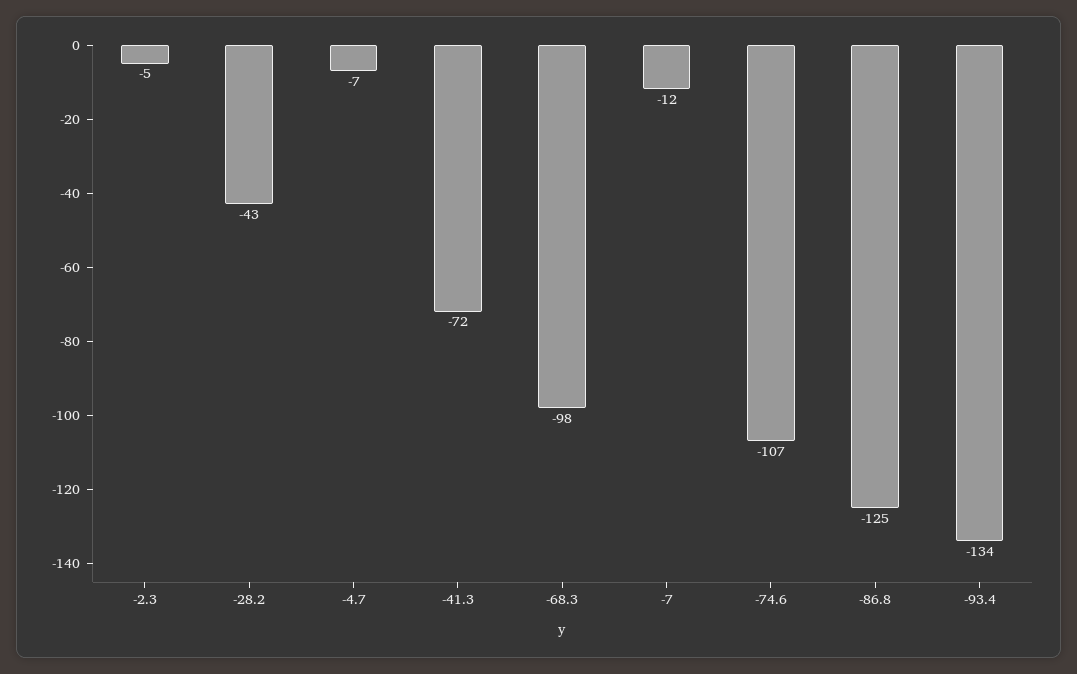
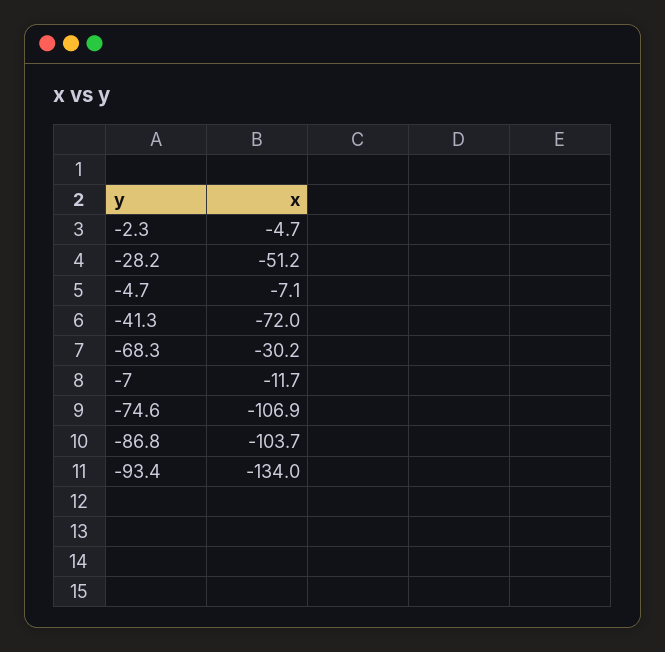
-28.2: -43 -> -51.2
-68.3: -98 -> -30.2
-86.8: -125 -> -103.7

